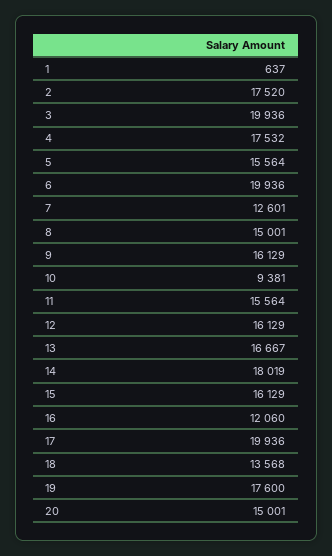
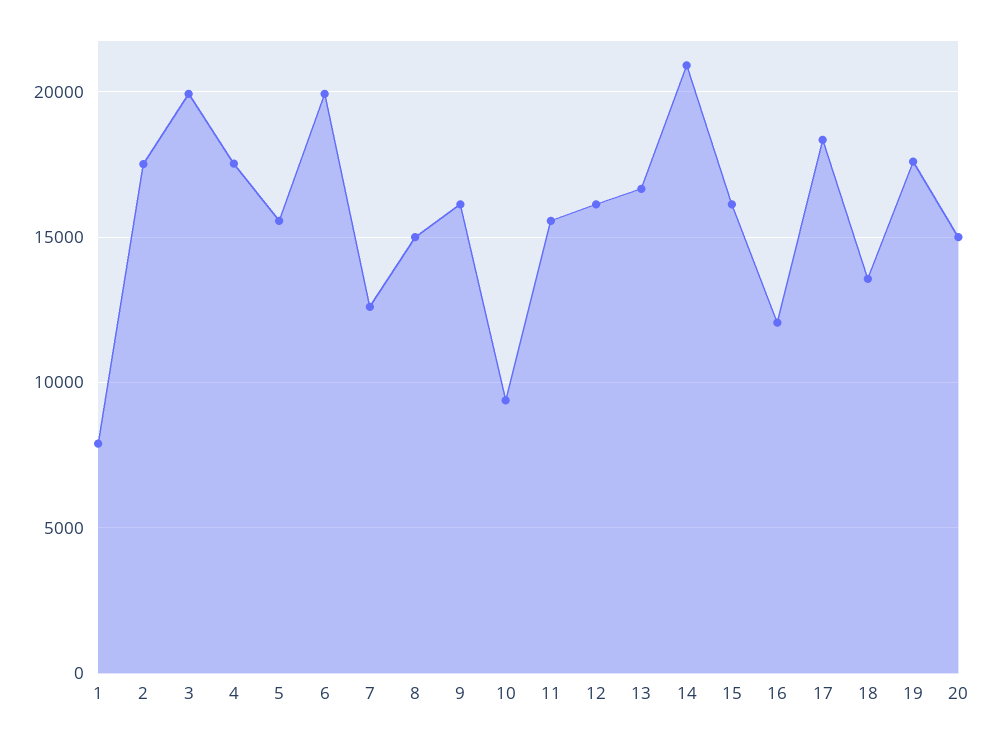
1: 637 -> 8000
14: 18019 -> 21000
17: 19936 -> 18500

